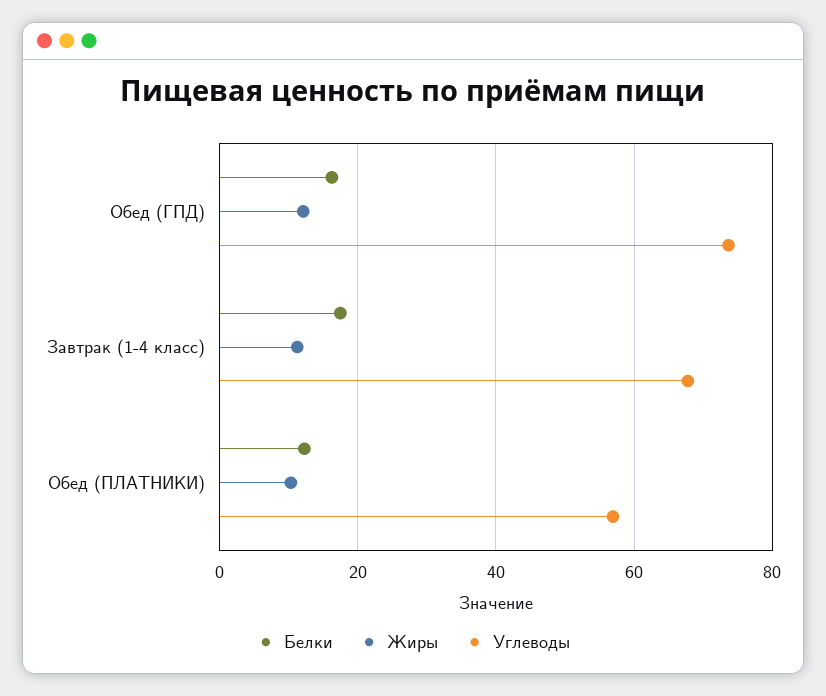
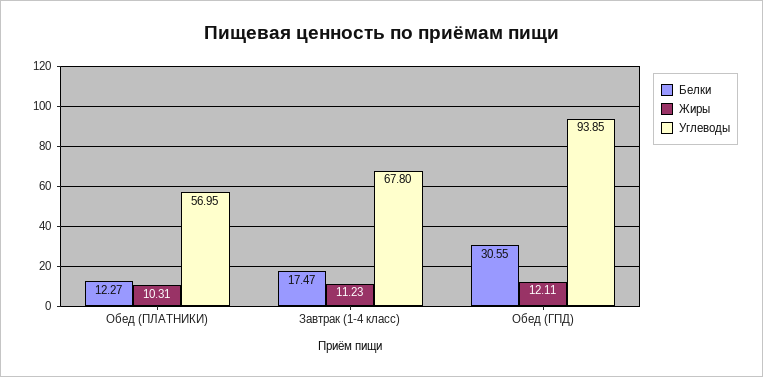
Белки, Обед (ГПД): 16 -> 30.55
Углеводы, Обед (ГПД): 74 -> 93.85

